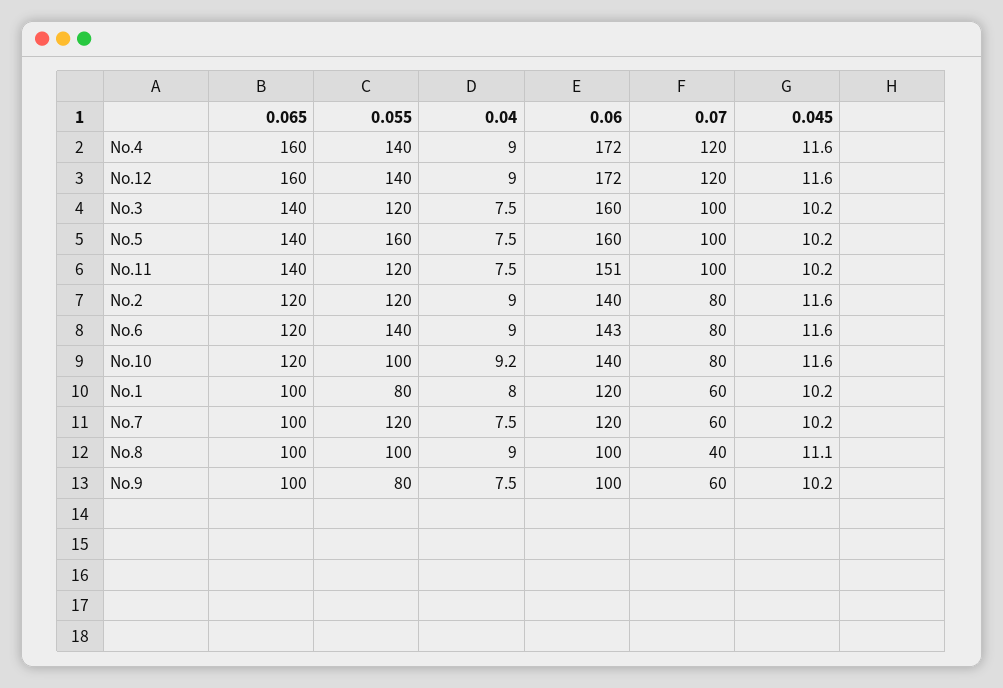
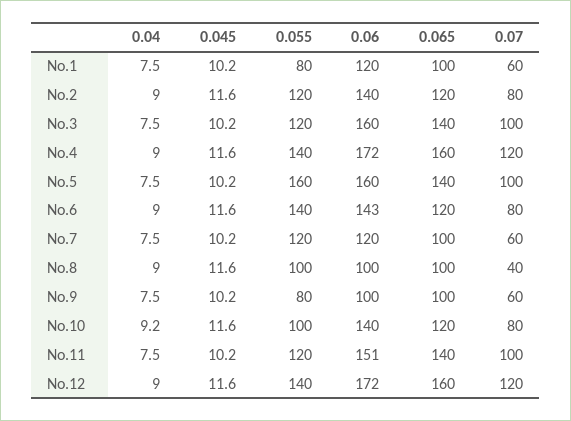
0.04, No.1: 8 -> 7.5
0.045, No.8: 11.1 -> 11.6

